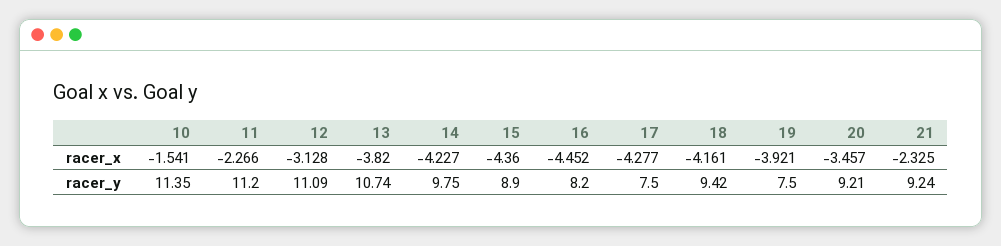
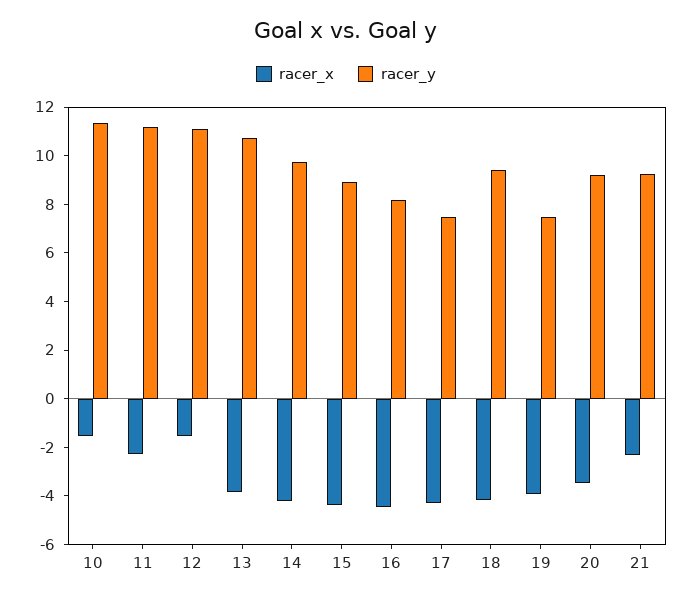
racer_x, 12: -3.128 -> -1.5

